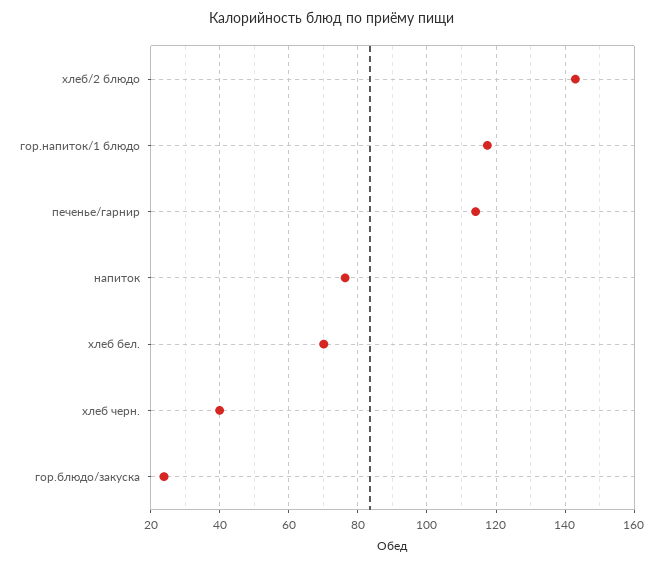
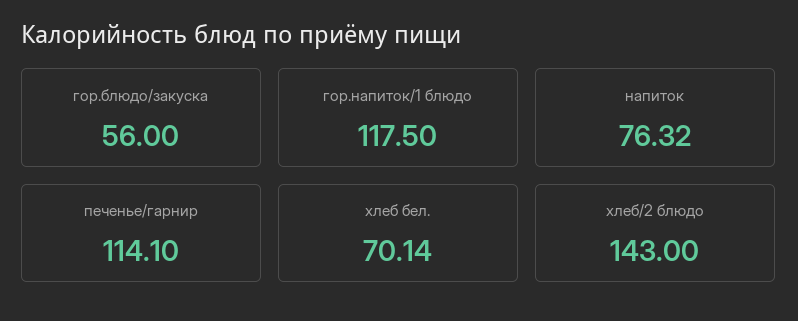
хлеб черн.: 40 -> none
гор.блюдо/закуска: 24 -> 56

